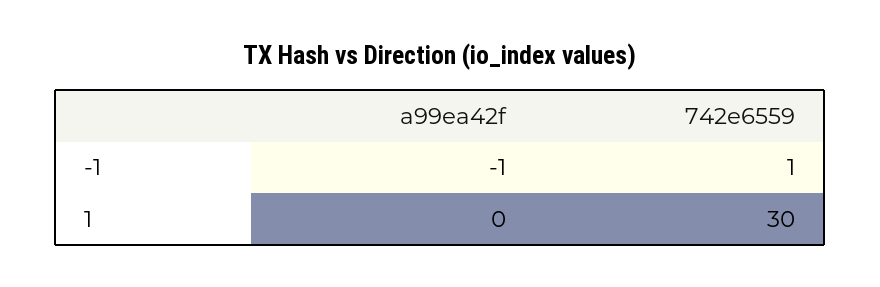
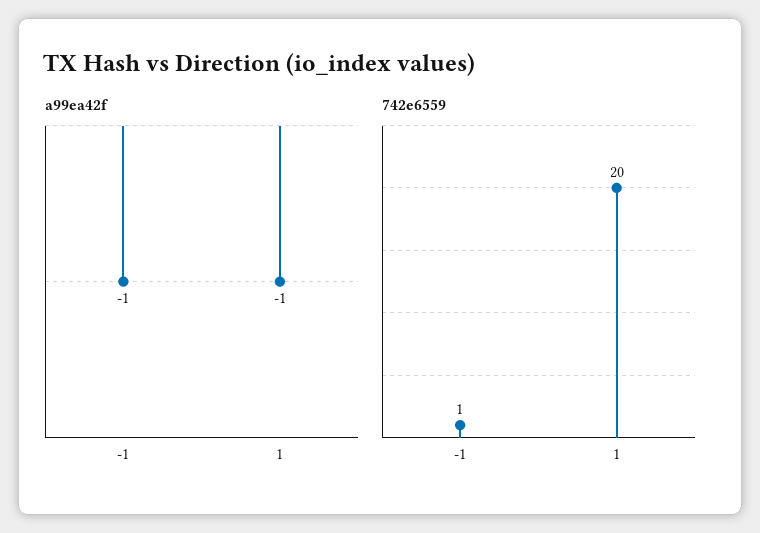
a99ea42f, 1: 0 -> -1
742e6559, 1: 30 -> 20

